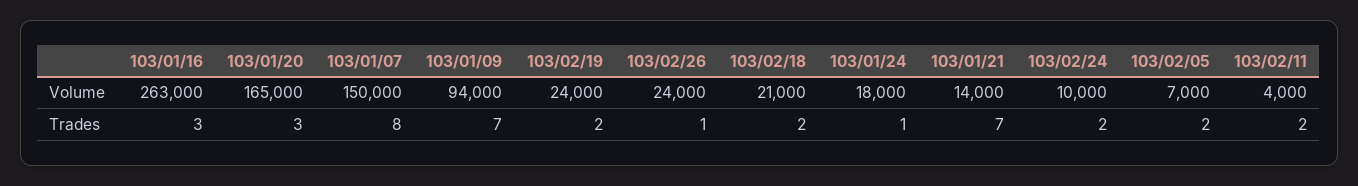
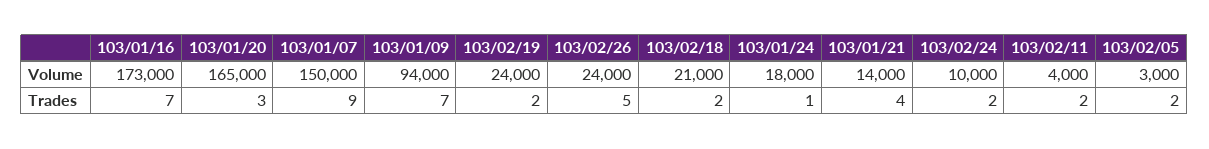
103/01/16, Volume: 263000 -> 173000
103/02/05, Volume: 7000 -> 3000
103/01/16, Trades: 3 -> 7
103/01/07, Trades: 8 -> 9
103/02/26, Trades: 1 -> 5
103/01/21, Trades: 7 -> 4

